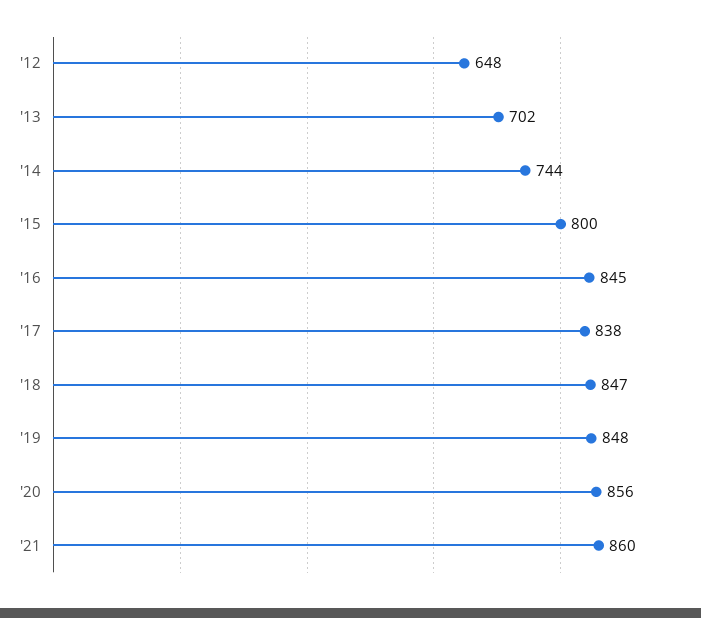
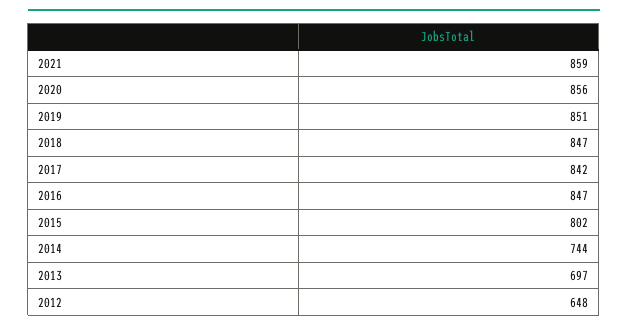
'13: 702 -> 697
'15: 800 -> 802
'16: 845 -> 847
'17: 838 -> 842
'19: 848 -> 851
'21: 860 -> 859

